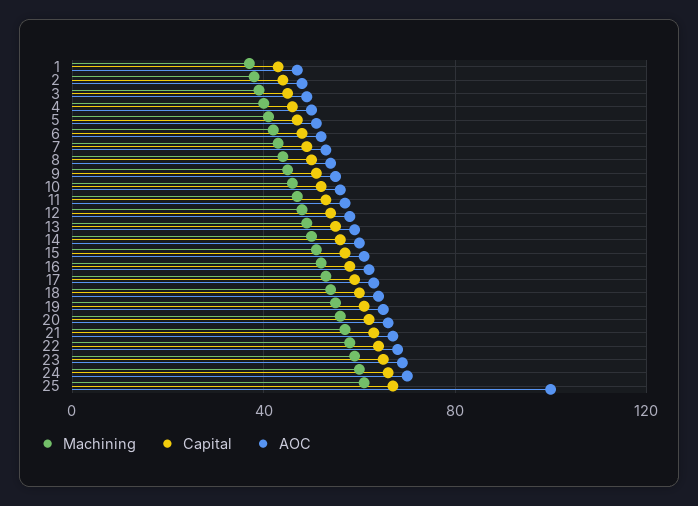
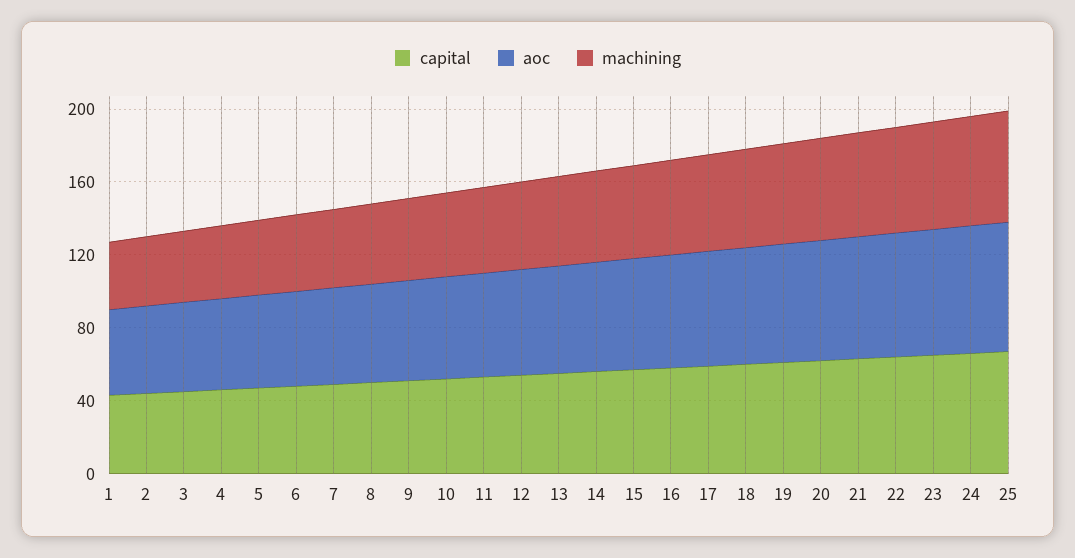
AOC, 25: 100 -> 70

